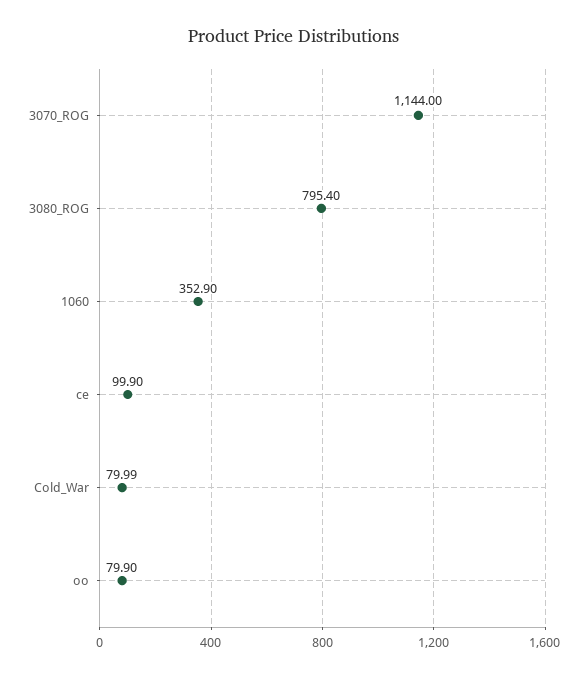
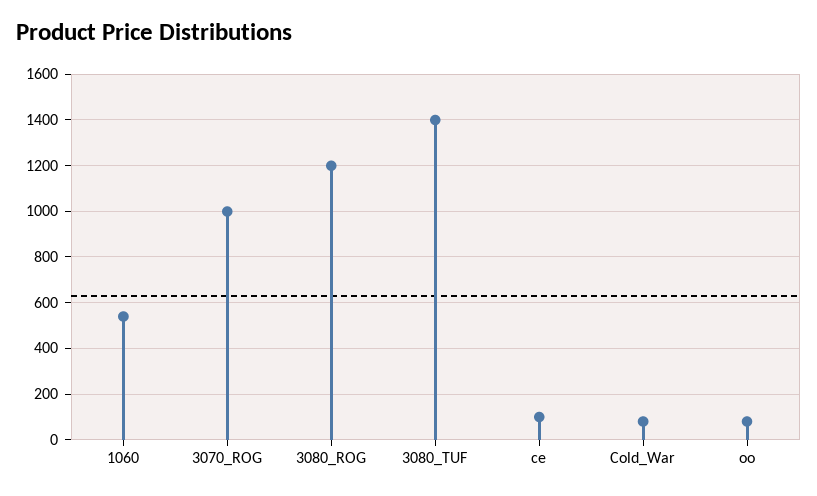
3070_ROG: 1144 -> 1000
3080_ROG: 795.4 -> 1200
1060: 352.9 -> 550
3080_TUF: none -> 1400

